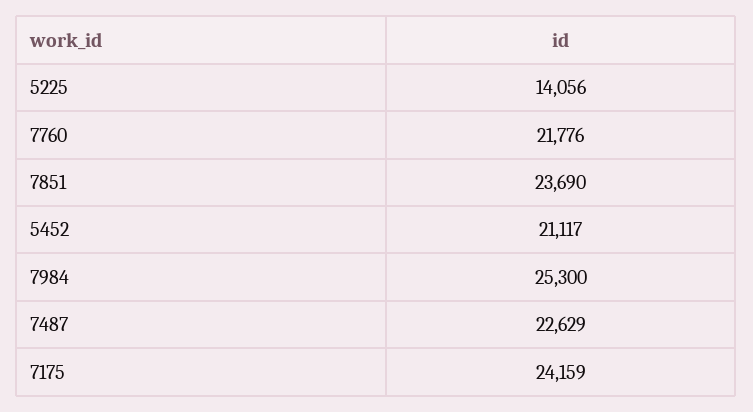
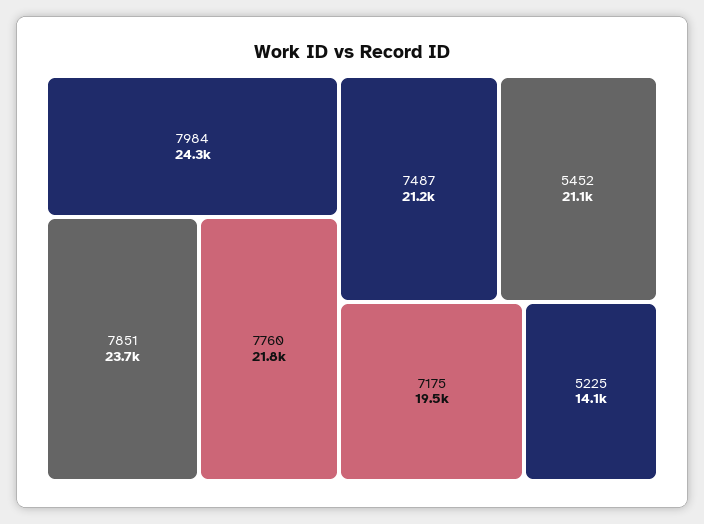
7984: 25300 -> 24300
7487: 22629 -> 21200
7175: 24159 -> 19500

